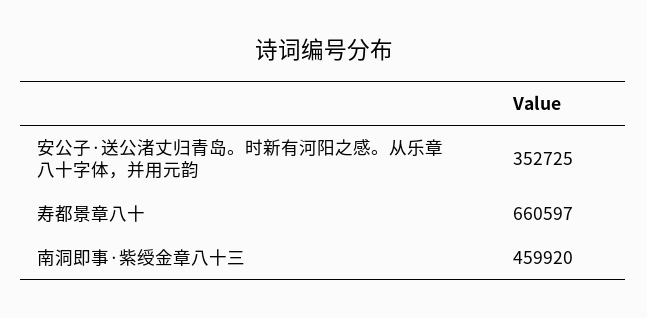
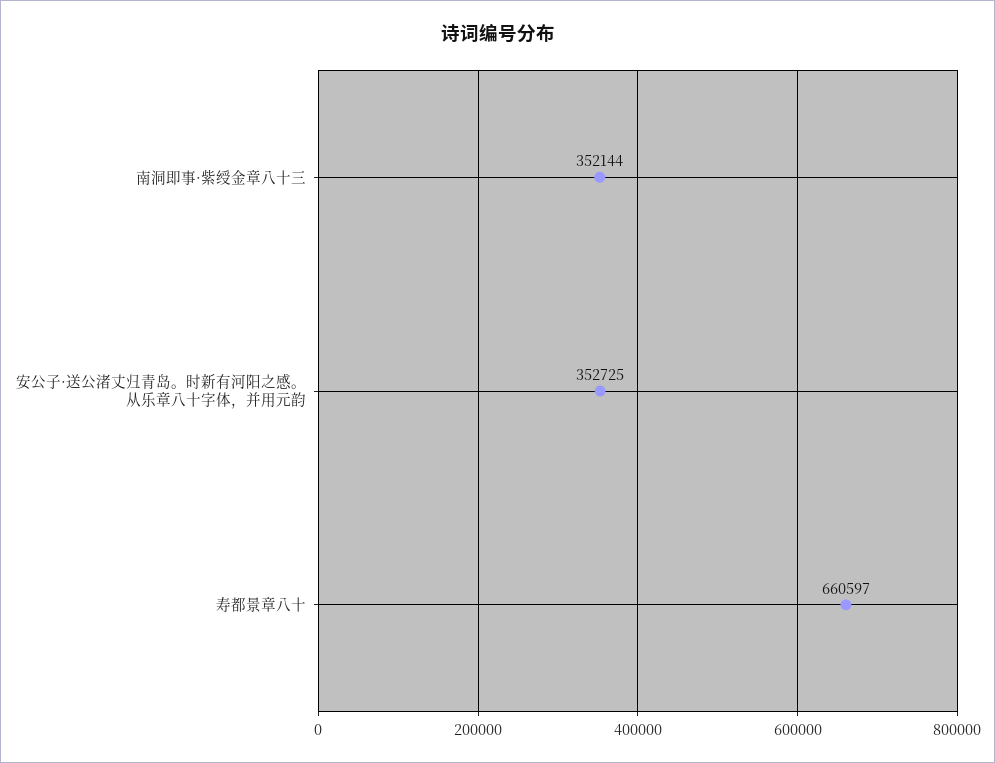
南洞即事·紫绶金章八十三: 459920 -> 352144

